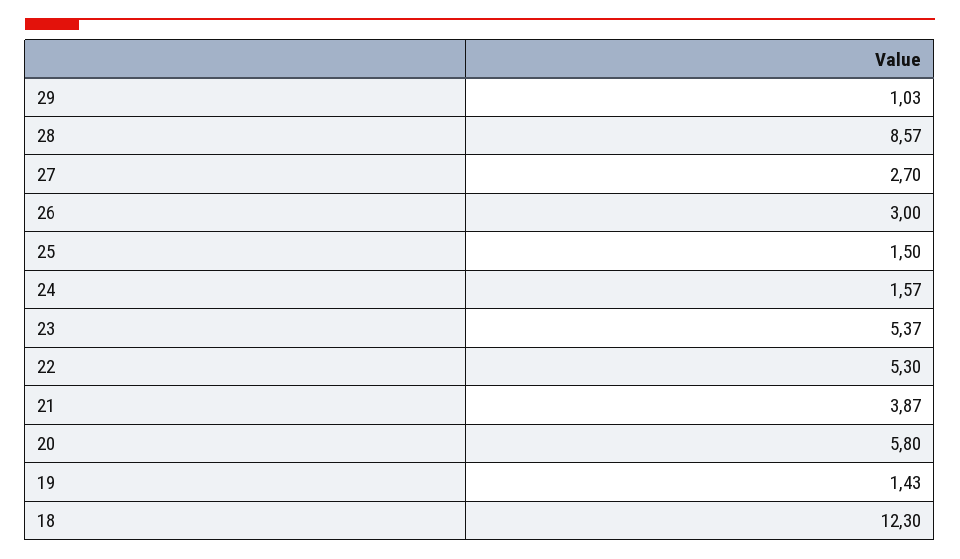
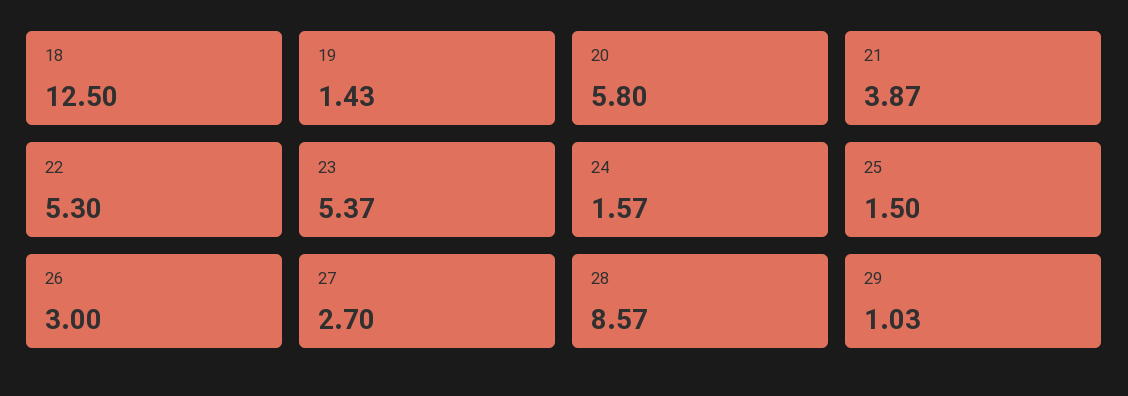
18: 12.3 -> 12.5

